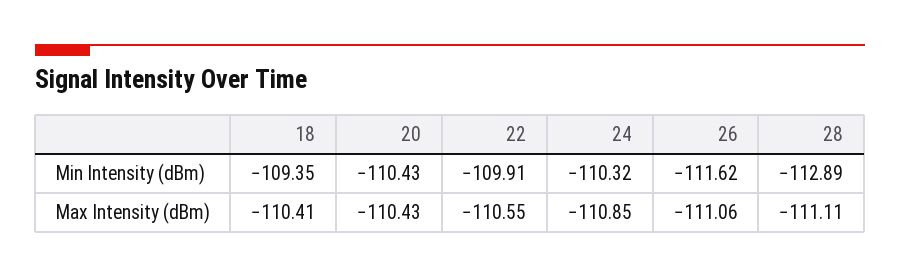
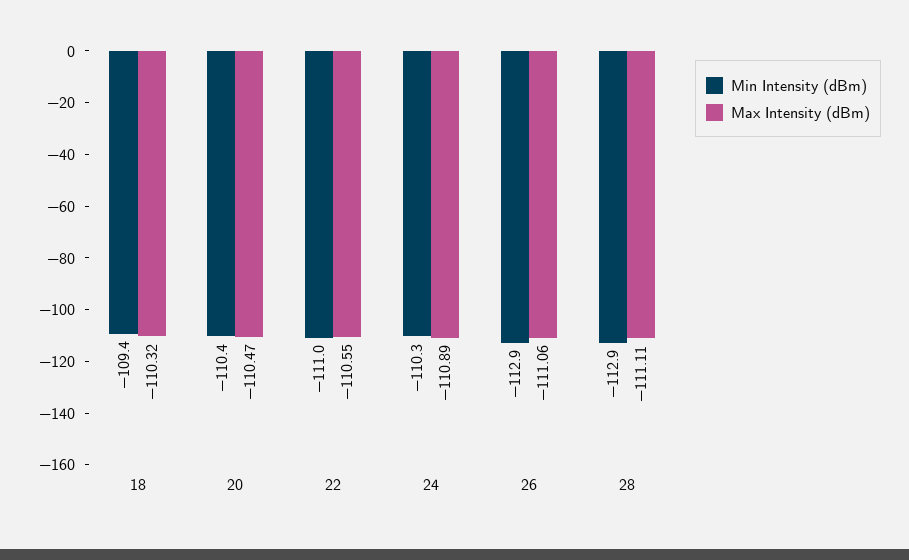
Min Intensity (dBm), 22: -109.91 -> -111
Min Intensity (dBm), 26: -111.62 -> -112.9
Max Intensity (dBm), 18: -110.41 -> -110.32
Max Intensity (dBm), 20: -110.43 -> -110.47
Max Intensity (dBm), 24: -110.85 -> -110.89

